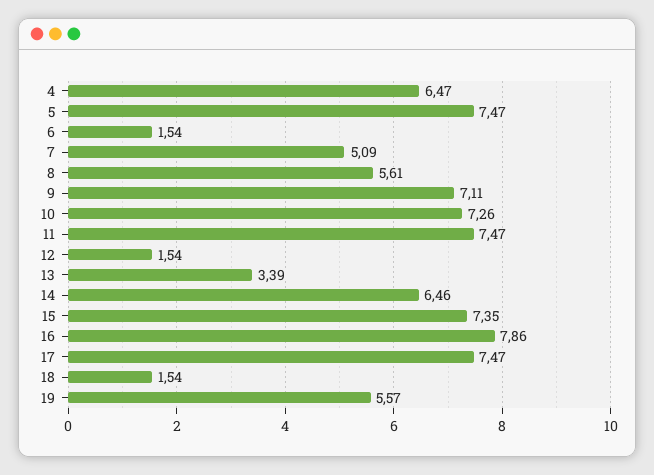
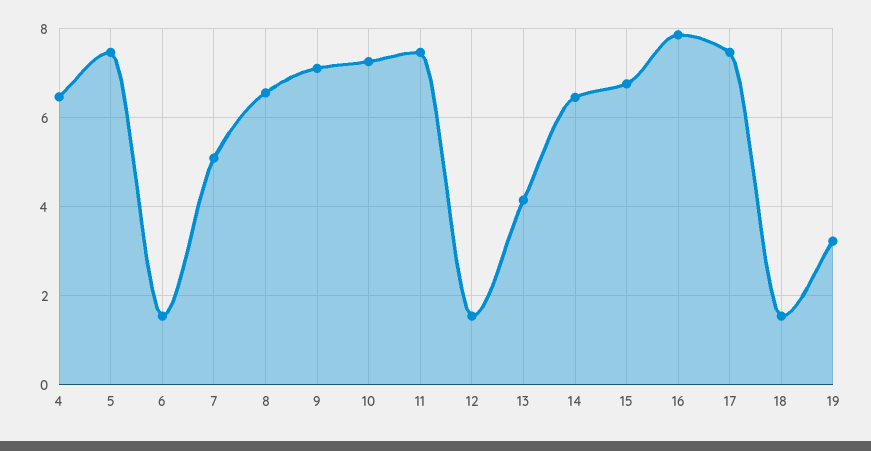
8: 5.61 -> 6.6
13: 3.39 -> 4.2
15: 7.35 -> 6.8
19: 5.57 -> 3.2

